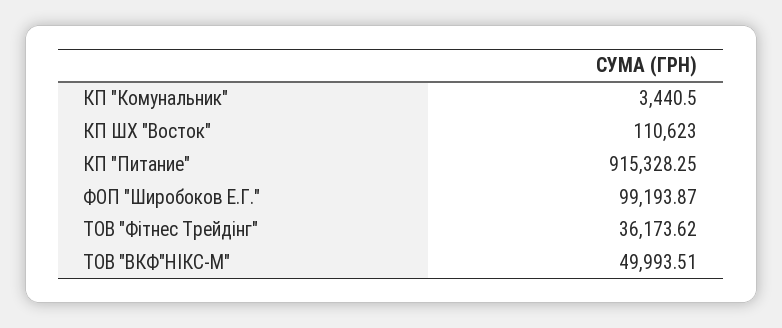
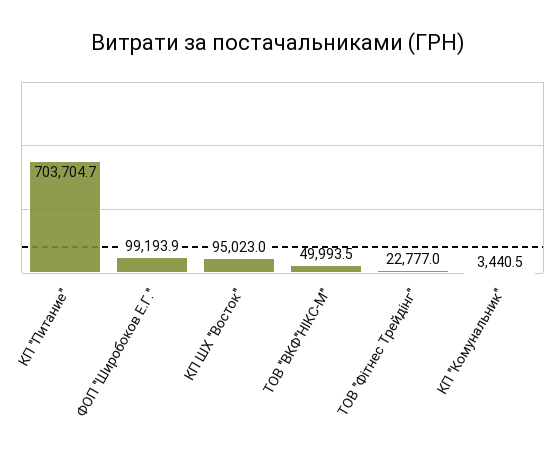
КП ШХ "Восток": 110623 -> 95023
КП "Питание": 915328.25 -> 703704.7
ТОВ "Фітнес Трейдінг": 36173.62 -> 22777

